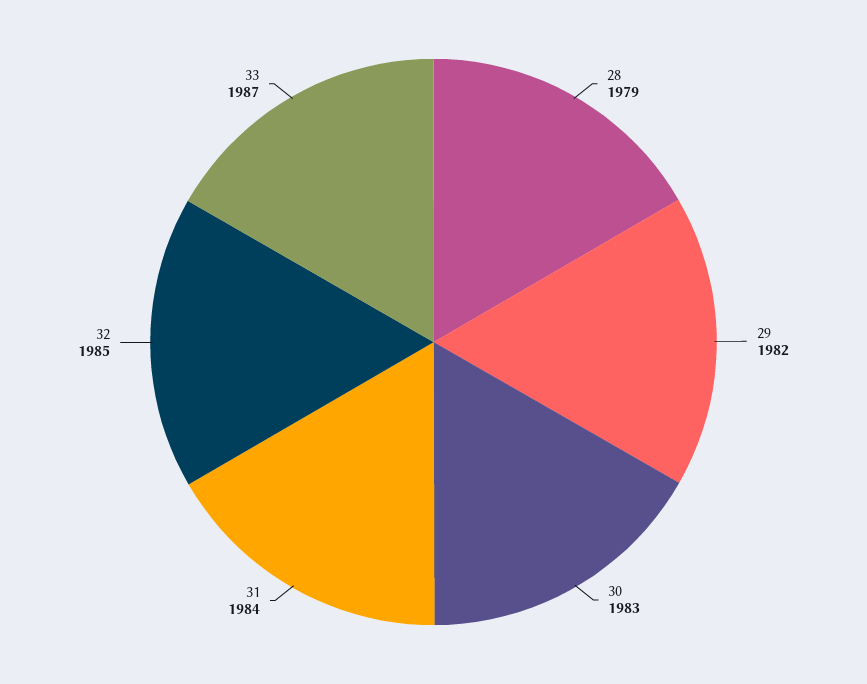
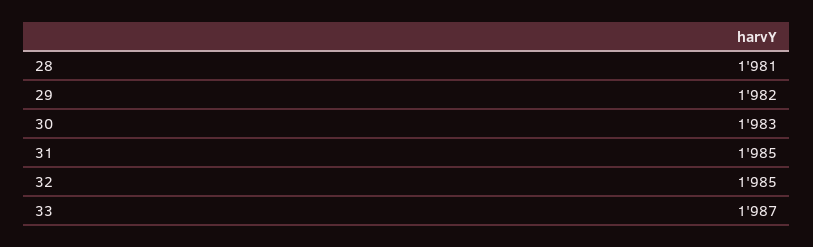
28: 1979 -> 1981
31: 1984 -> 1985

